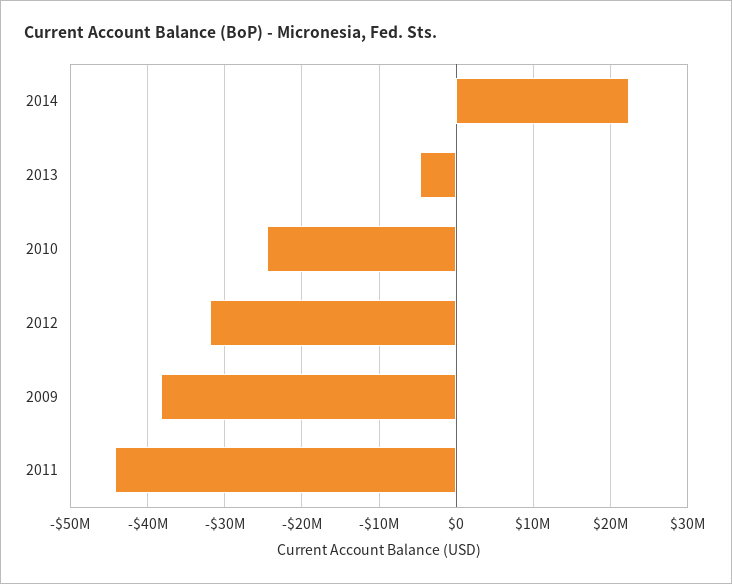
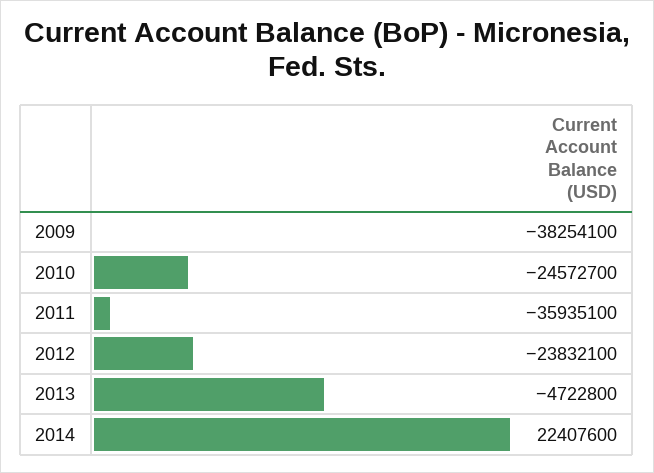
2012: -32000000 -> -23832100
2011: -44000000 -> -35935100

